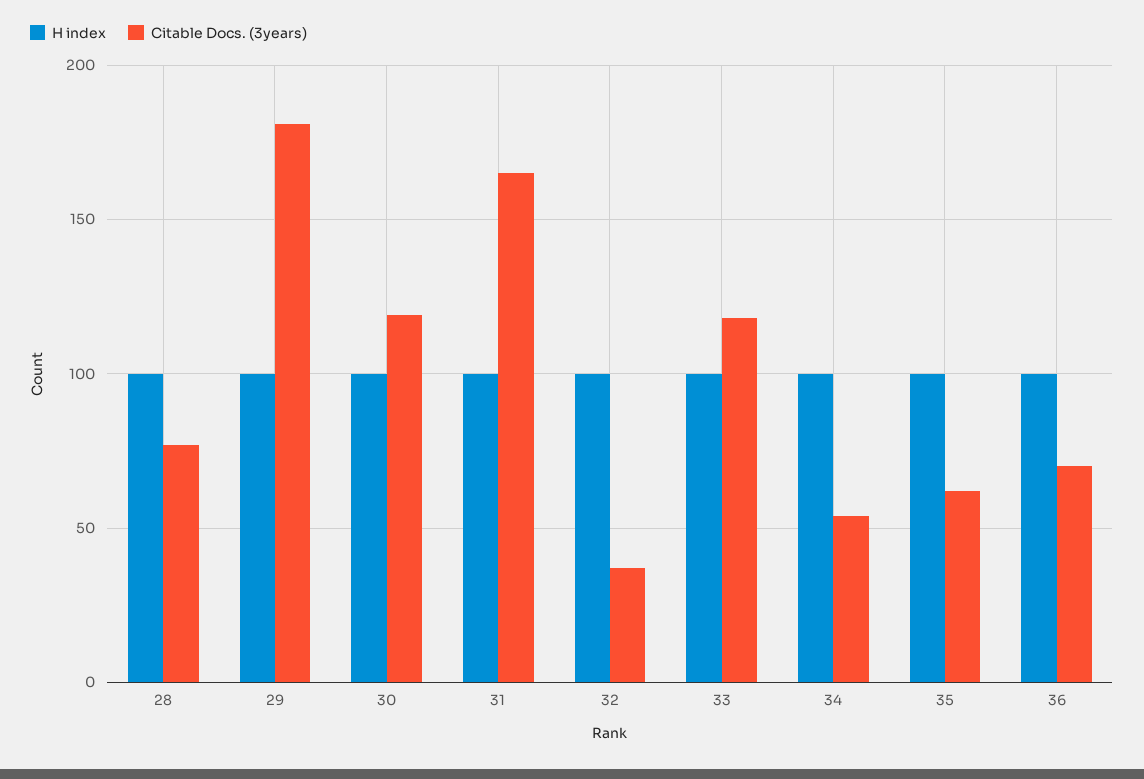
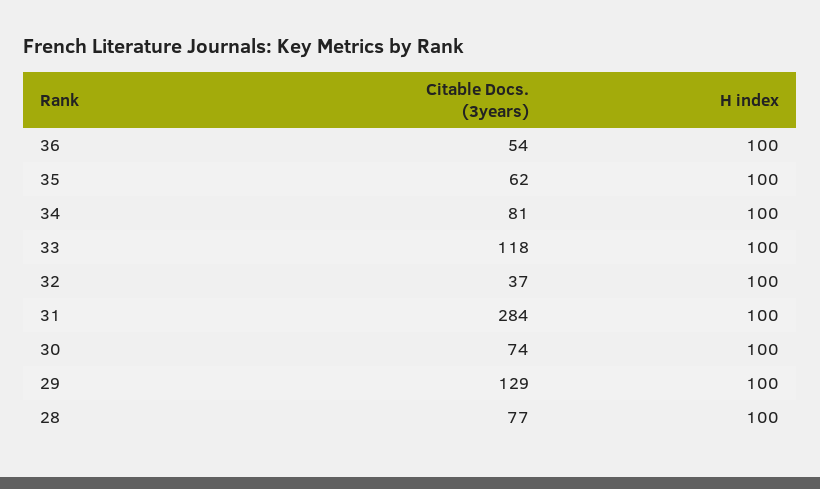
Citable Docs. (3years), 29: 180 -> 129
Citable Docs. (3years), 30: 120 -> 74
Citable Docs. (3years), 31: 165 -> 284
Citable Docs. (3years), 34: 55 -> 81
Citable Docs. (3years), 36: 70 -> 54

